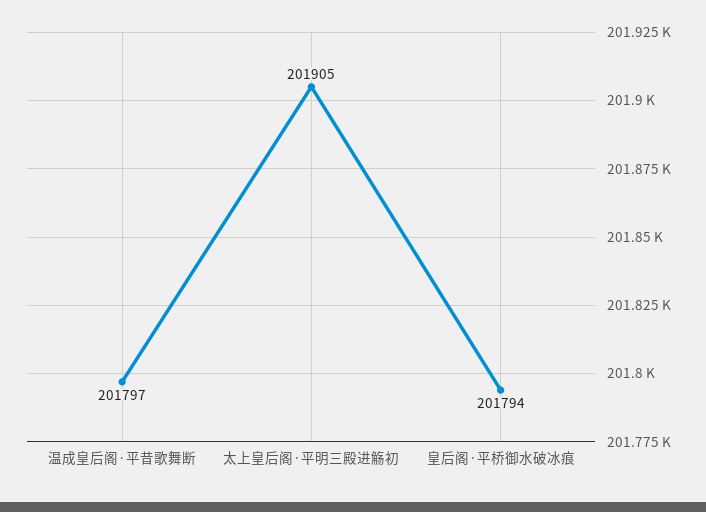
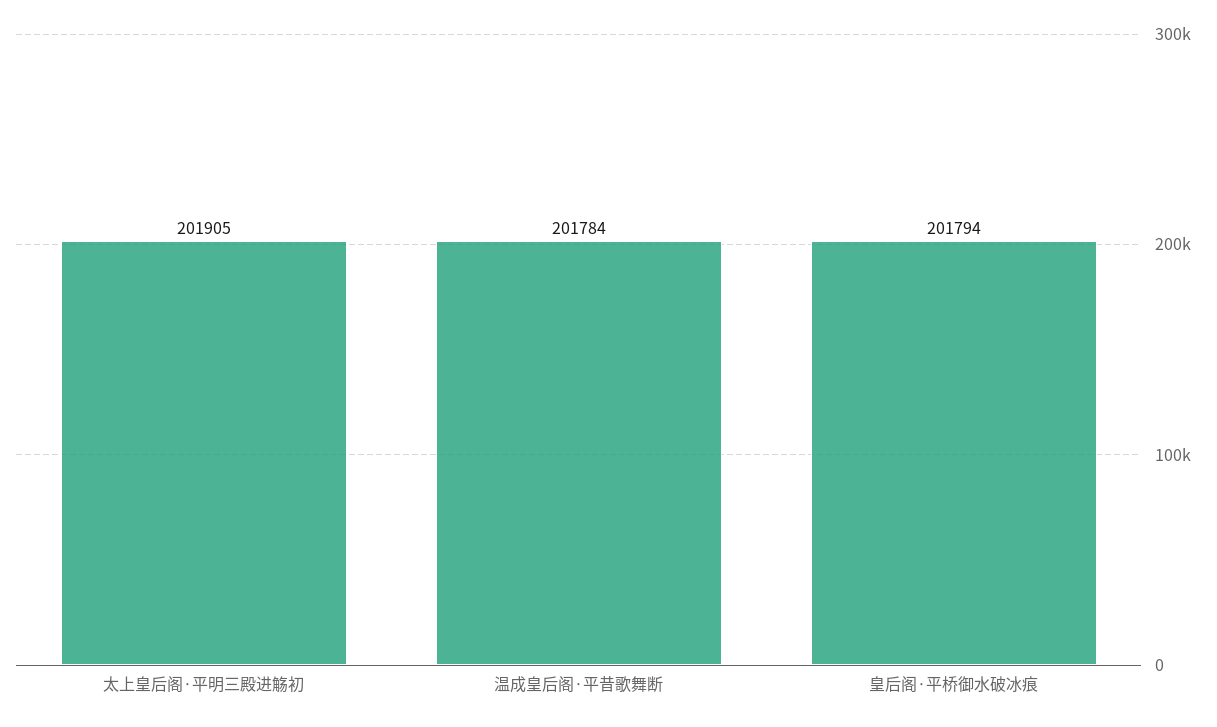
温成皇后阁·平昔歌舞断: 201797 -> 201784

